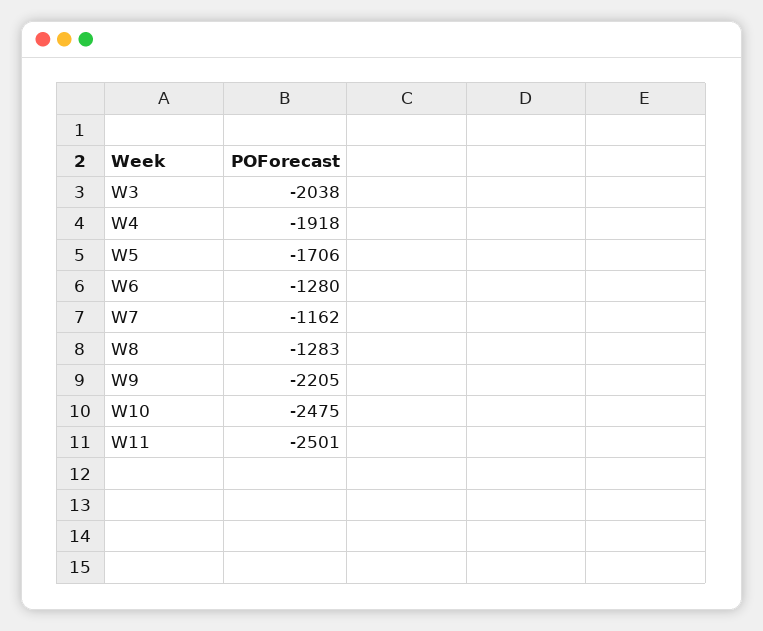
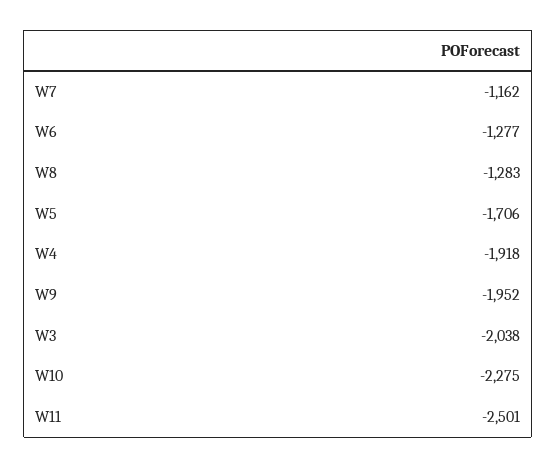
W6: -1280 -> -1277
W9: -2205 -> -1952
W10: -2475 -> -2275

